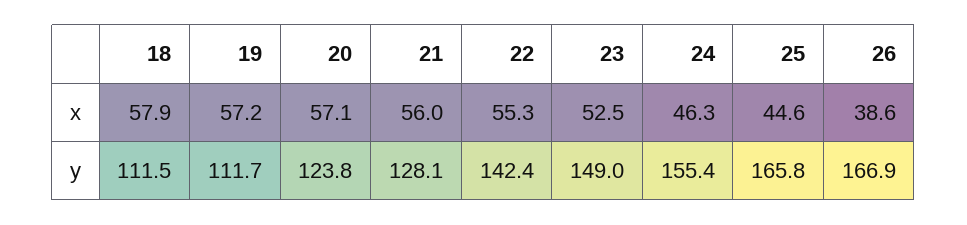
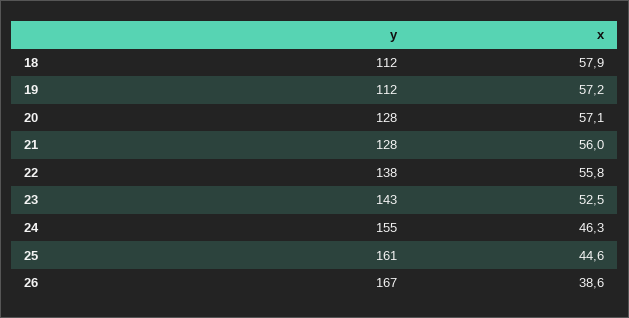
22, x: 55.3 -> 55.8
20, y: 123.8 -> 128
22, y: 142.4 -> 138
23, y: 149 -> 143
25, y: 165.8 -> 161

